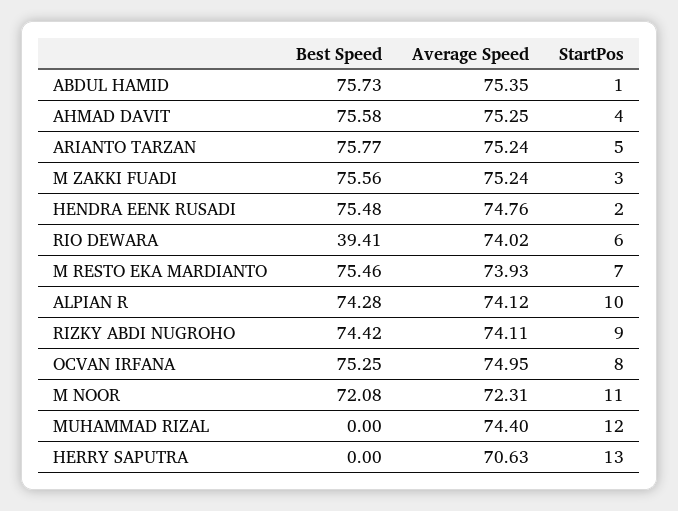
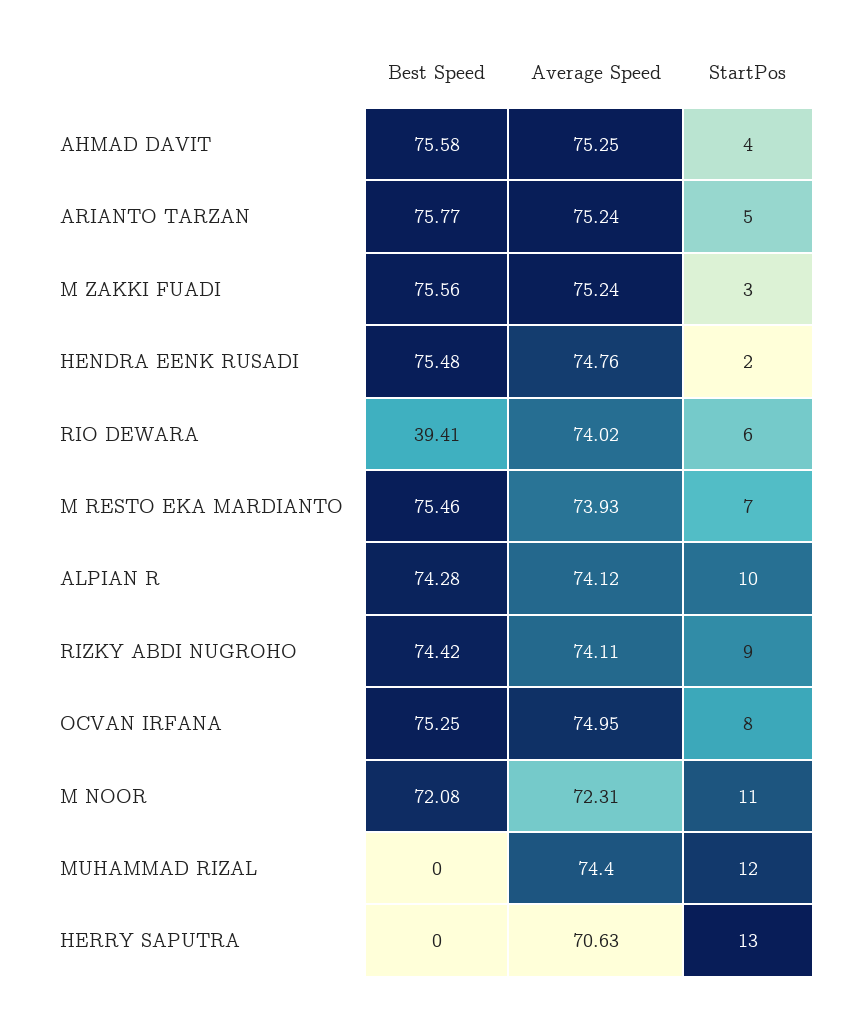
Best Speed, ABDUL HAMID: 75.73 -> none
Average Speed, ABDUL HAMID: 75.35 -> none
StartPos, ABDUL HAMID: 1 -> none

